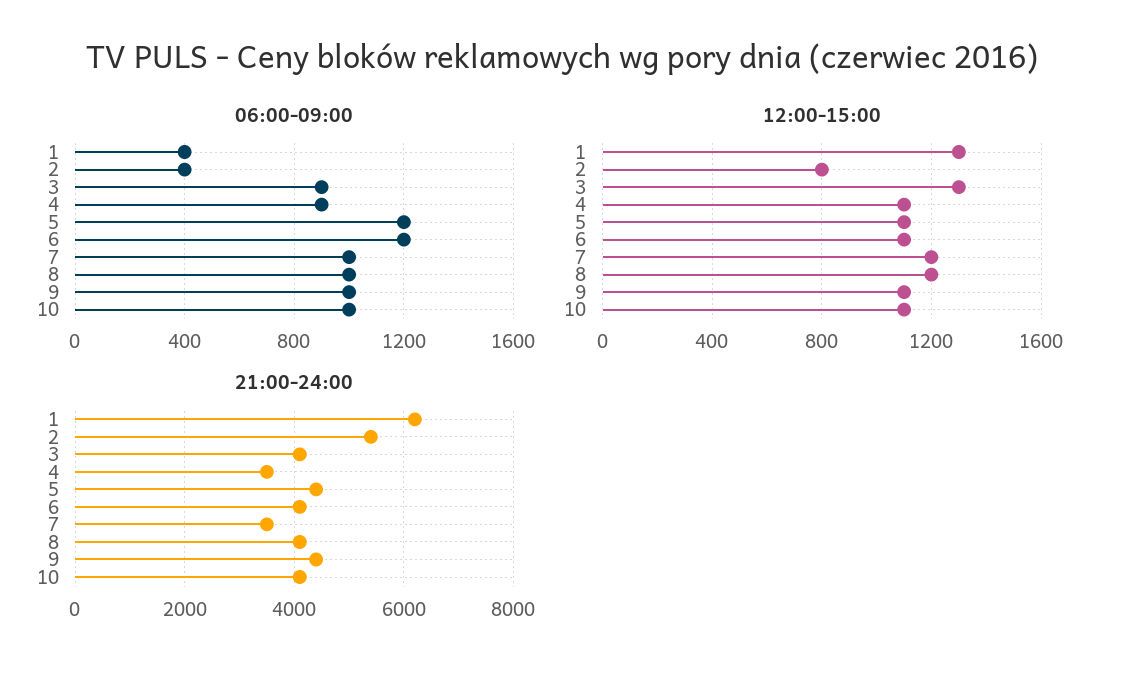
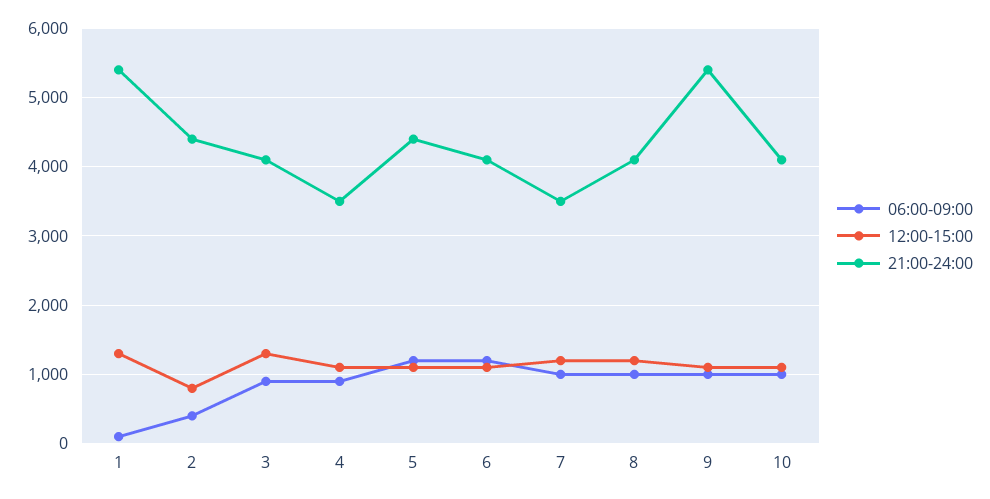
06:00-09:00, 1: 400 -> 100
21:00-24:00, 1: 6200 -> 5400
21:00-24:00, 2: 5400 -> 4400
21:00-24:00, 9: 4400 -> 5400

